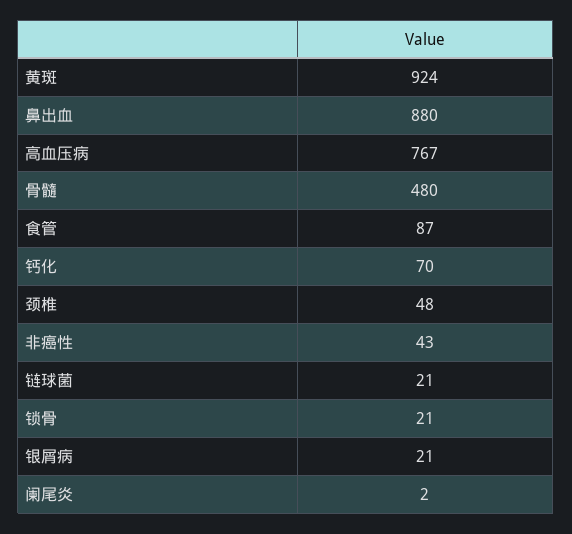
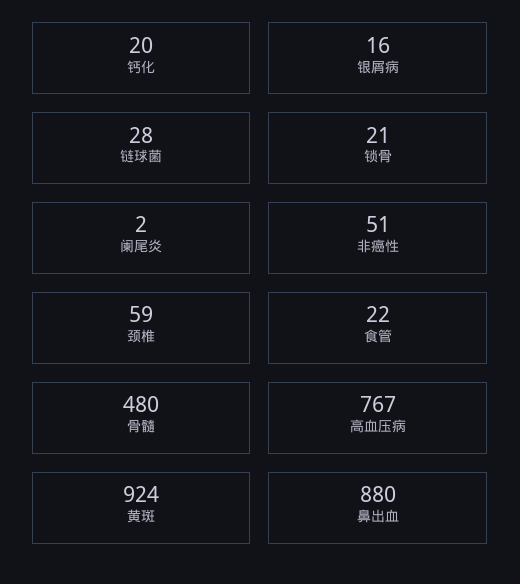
食管: 87 -> 22
钙化: 70 -> 20
颈椎: 48 -> 59
非癌性: 43 -> 51
链球菌: 21 -> 28
银屑病: 21 -> 16

